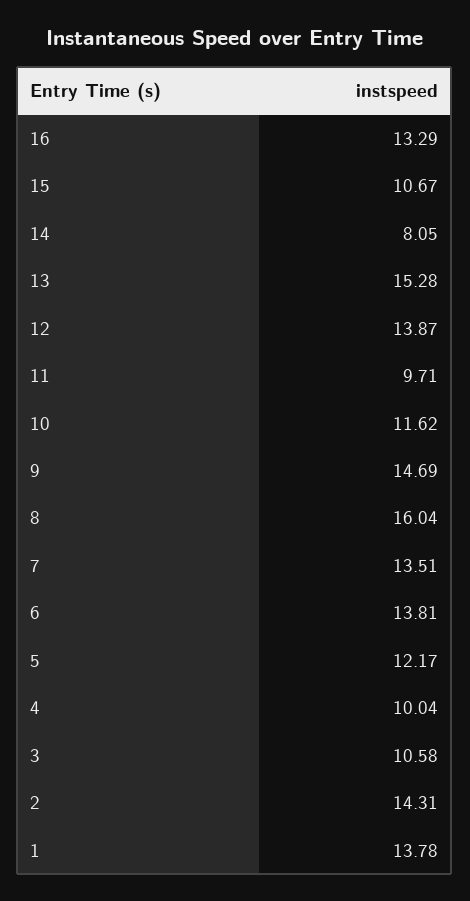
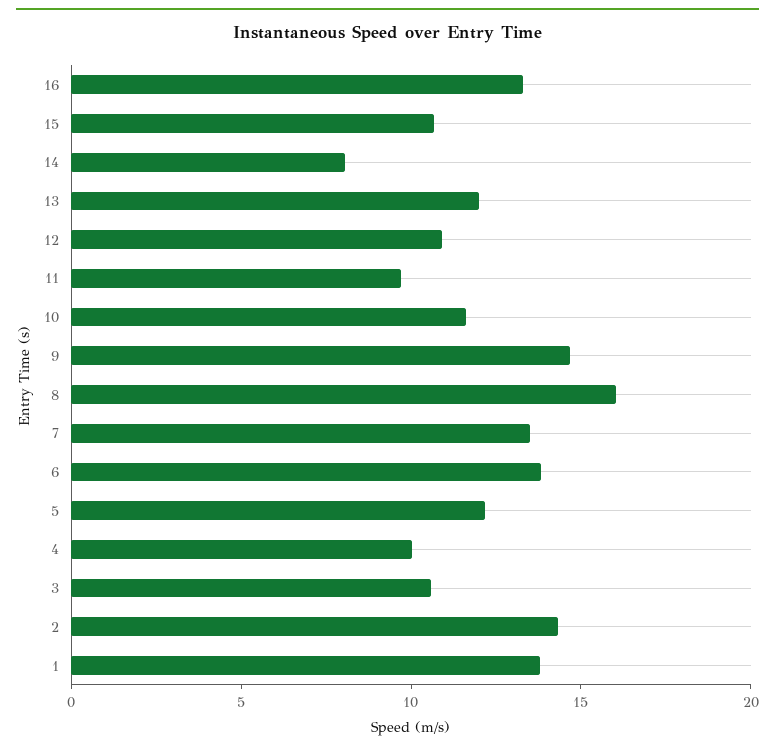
13: 15.28 -> 12
12: 13.87 -> 11

